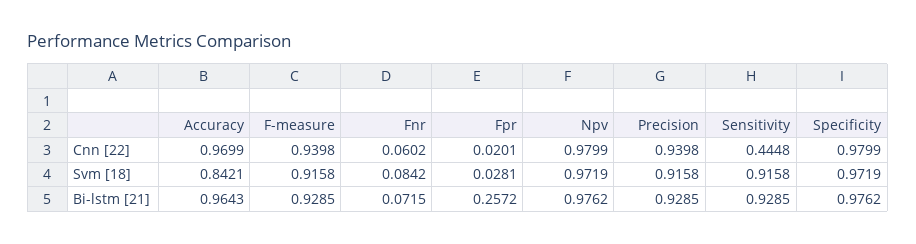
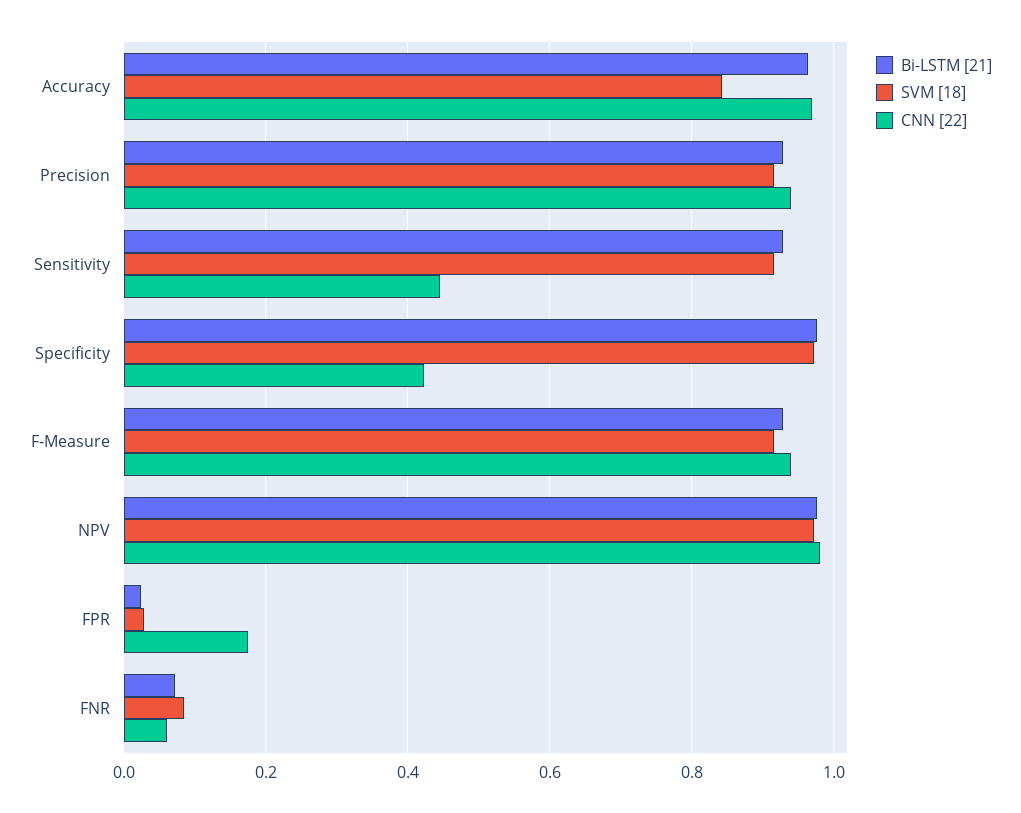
Cnn [22], Fpr: 0.0201 -> 0.18
Cnn [22], Specificity: 0.9799 -> 0.42
Bi-lstm [21], Fpr: 0.2572 -> 0.02

